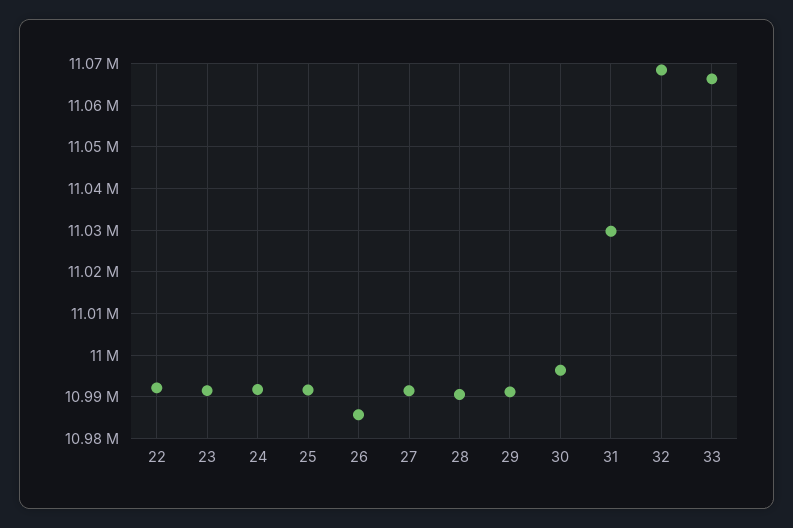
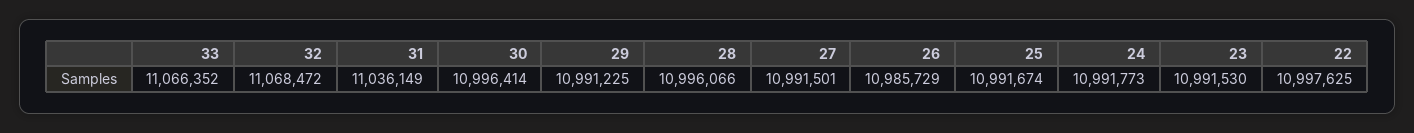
22: 10992000 -> 10997625
28: 10990000 -> 10996066
31: 11030000 -> 11036149

